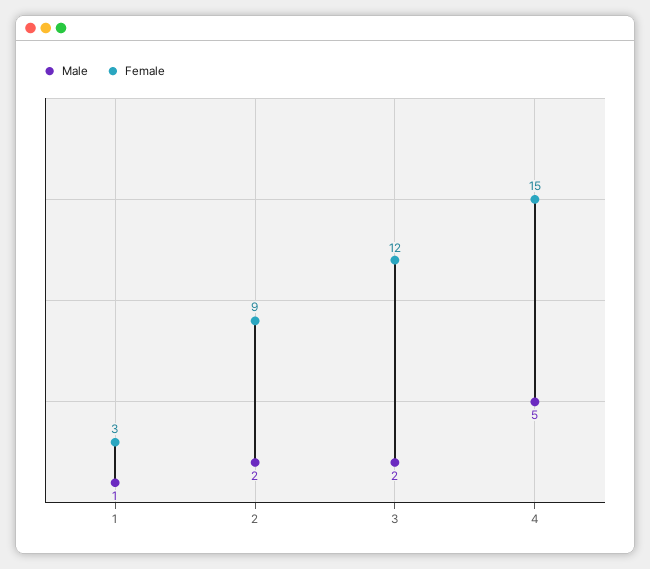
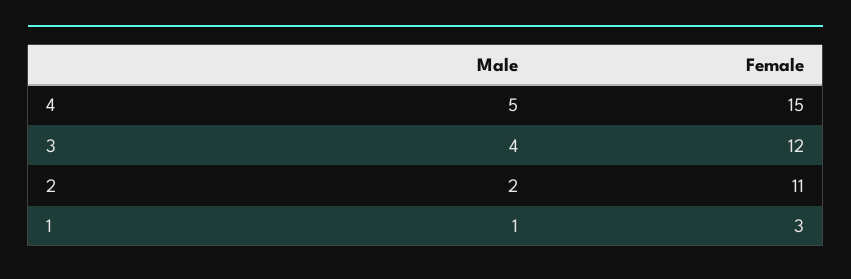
Female, 2: 9 -> 11
Male, 3: 2 -> 4

